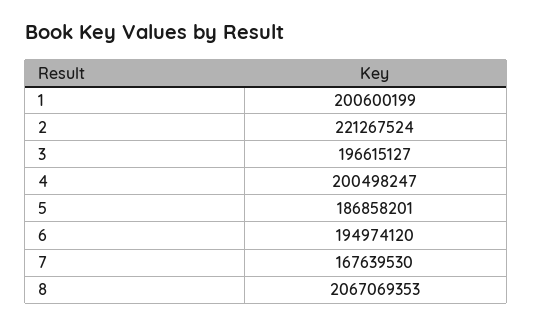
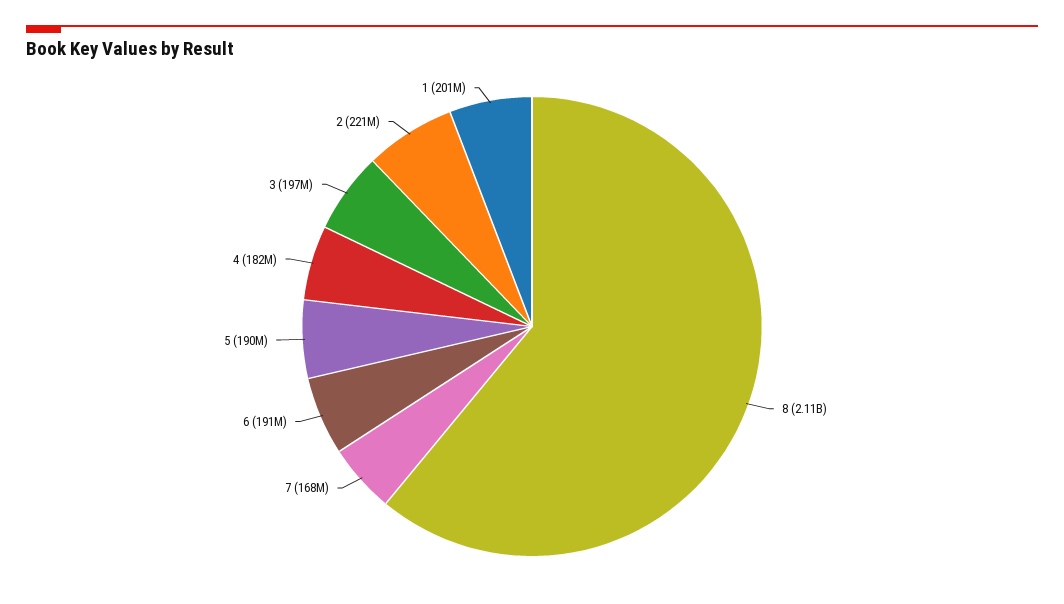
4: 200498247 -> 182000000
5: 186858201 -> 190000000
6: 194974120 -> 191000000
8: 2067069353 -> 2110000000

